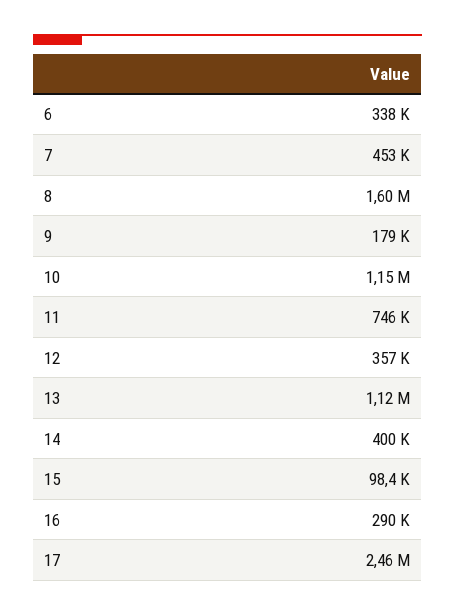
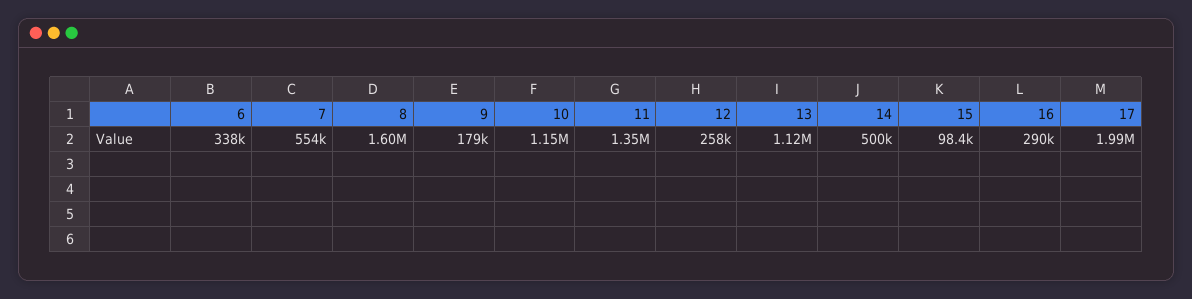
7: 453000 -> 554000
11: 746000 -> 1350000
12: 357000 -> 258000
14: 400000 -> 500000
17: 2460000 -> 1990000

